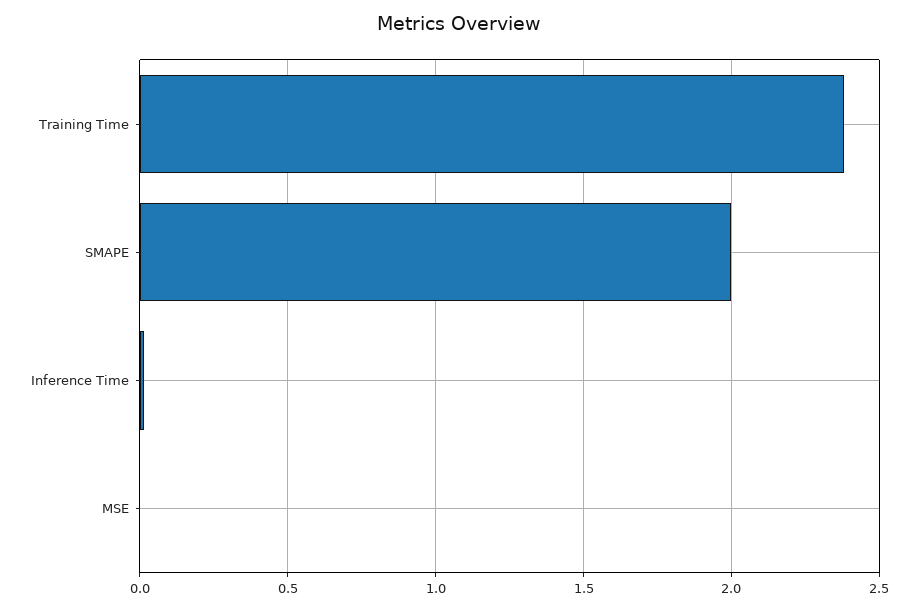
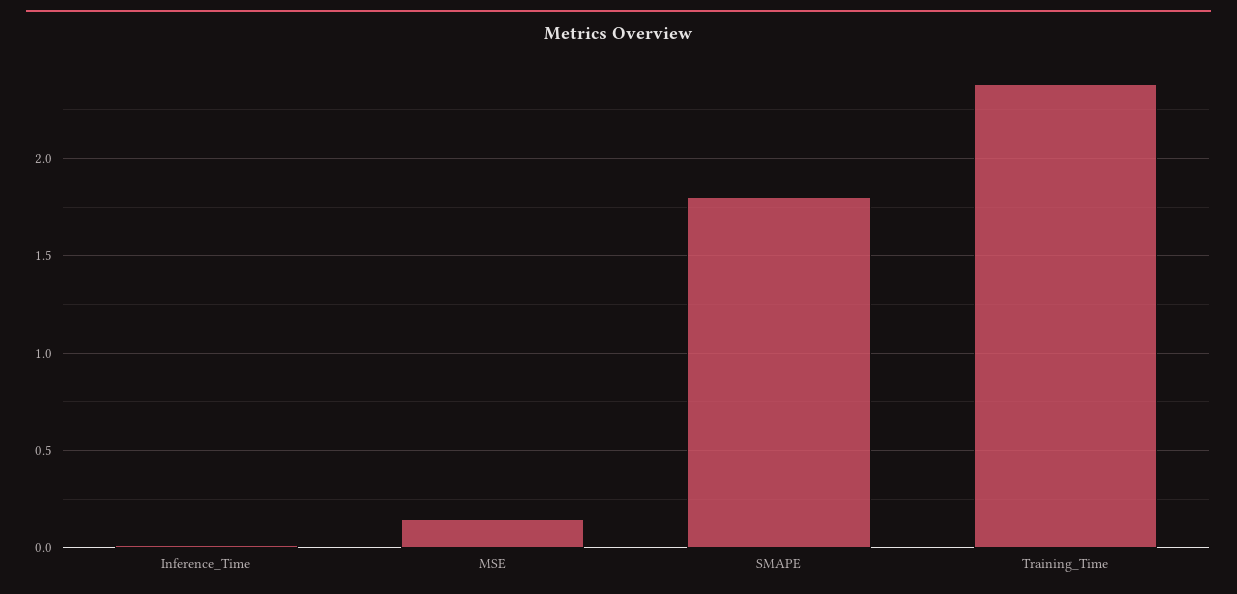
SMAPE: 2 -> 1.8
MSE: 0 -> 0.15

